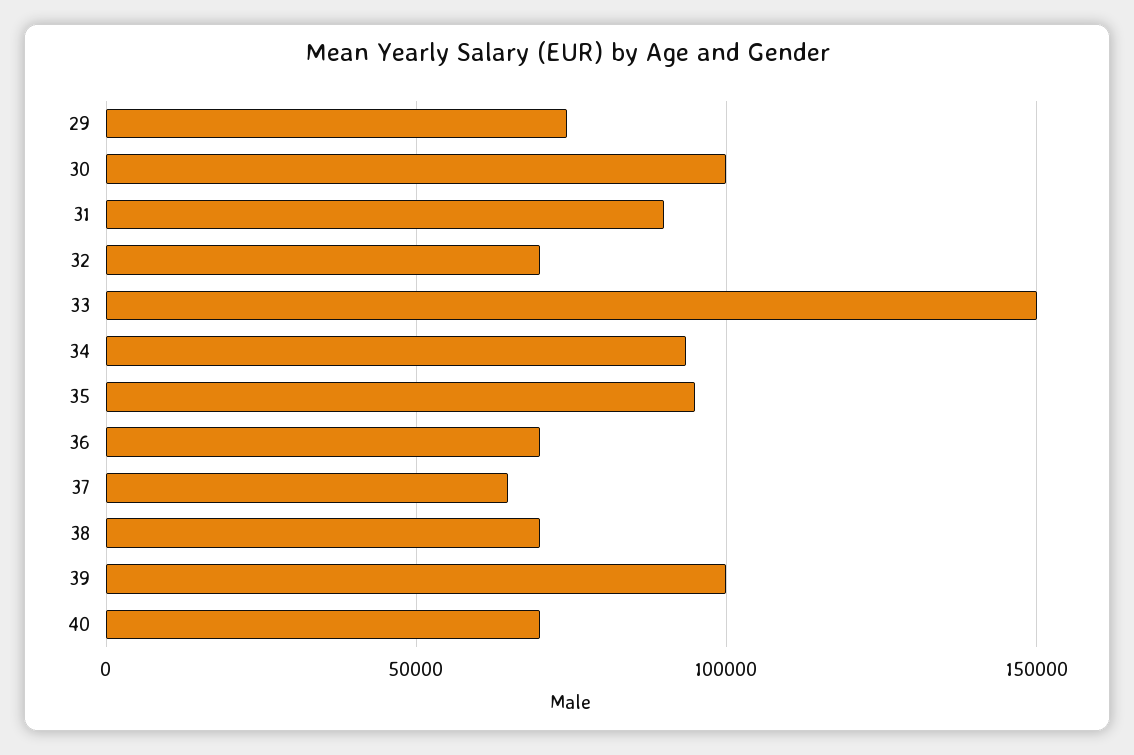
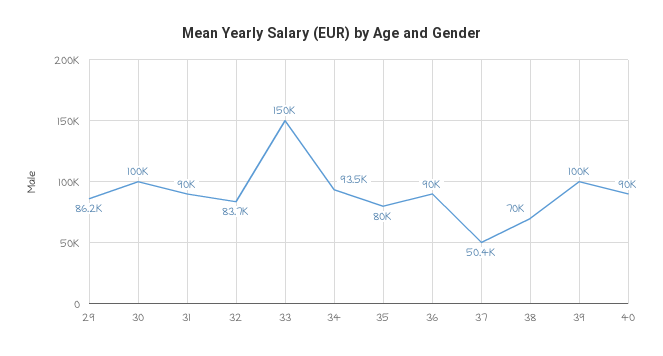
29: 75000 -> 86200
32: 70000 -> 83700
35: 95000 -> 80000
36: 70000 -> 90000
37: 65000 -> 50400
40: 70000 -> 90000

